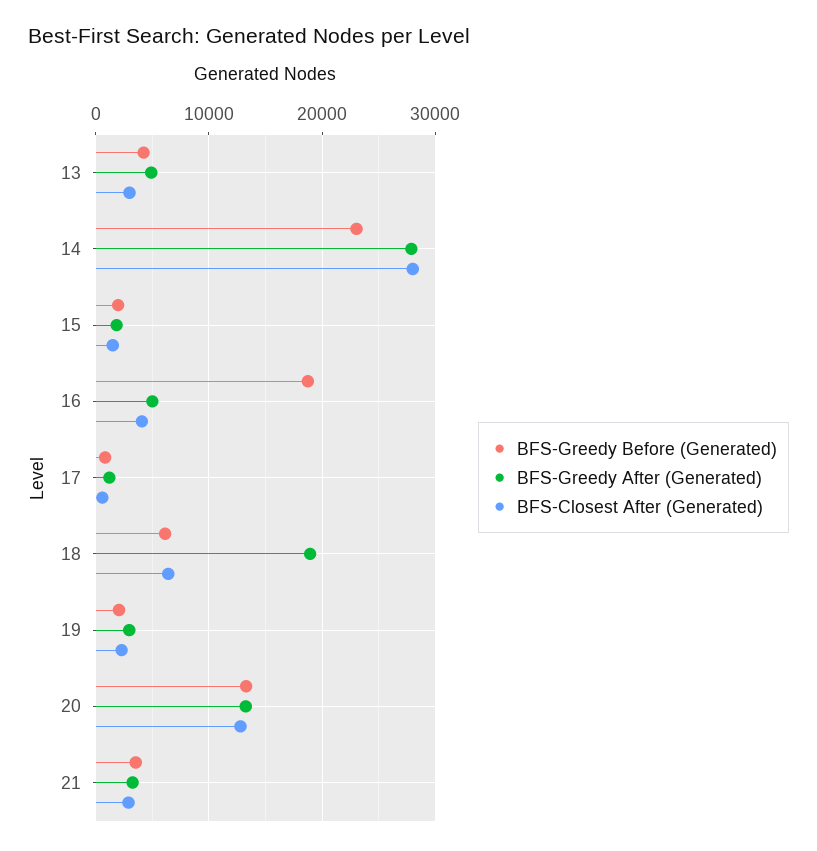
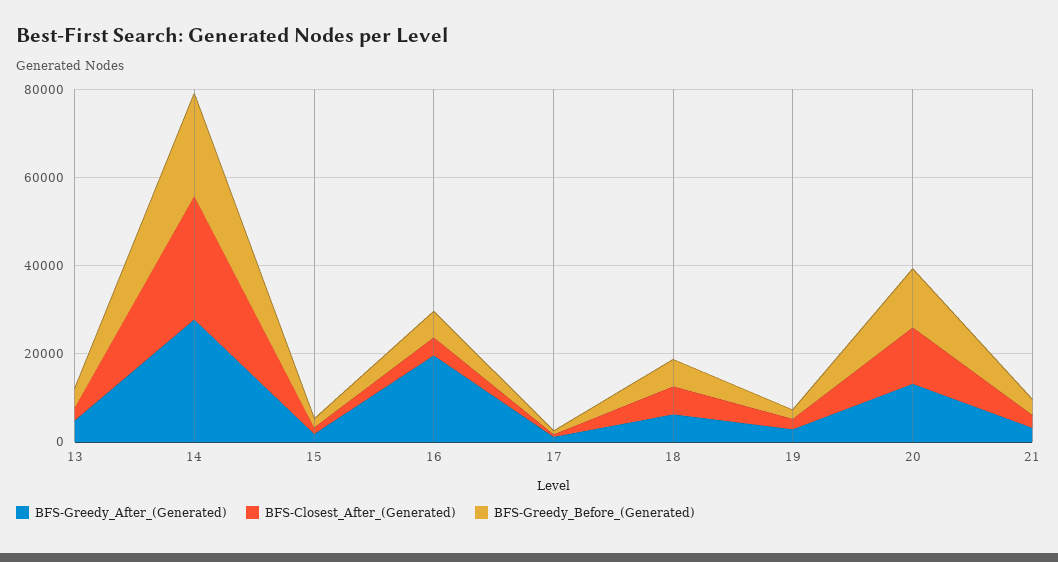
BFS-Greedy Before (Generated), 16: 19000 -> 5000
BFS-Greedy After (Generated), 16: 5000 -> 20000
BFS-Greedy After (Generated), 18: 19000 -> 5000

